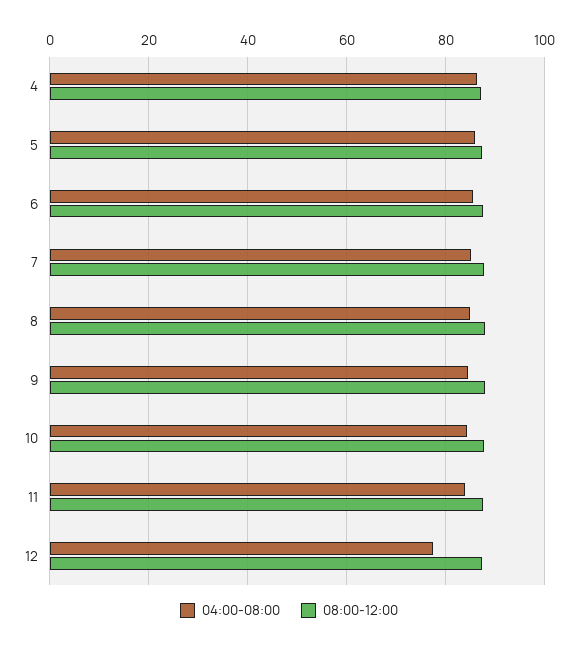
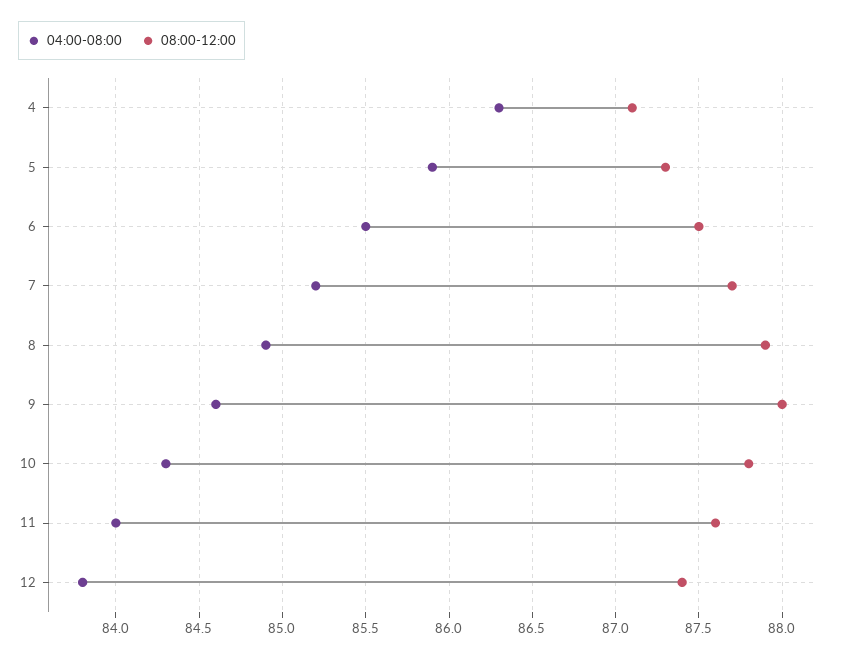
04:00-08:00, 12: 78 -> 83.8

